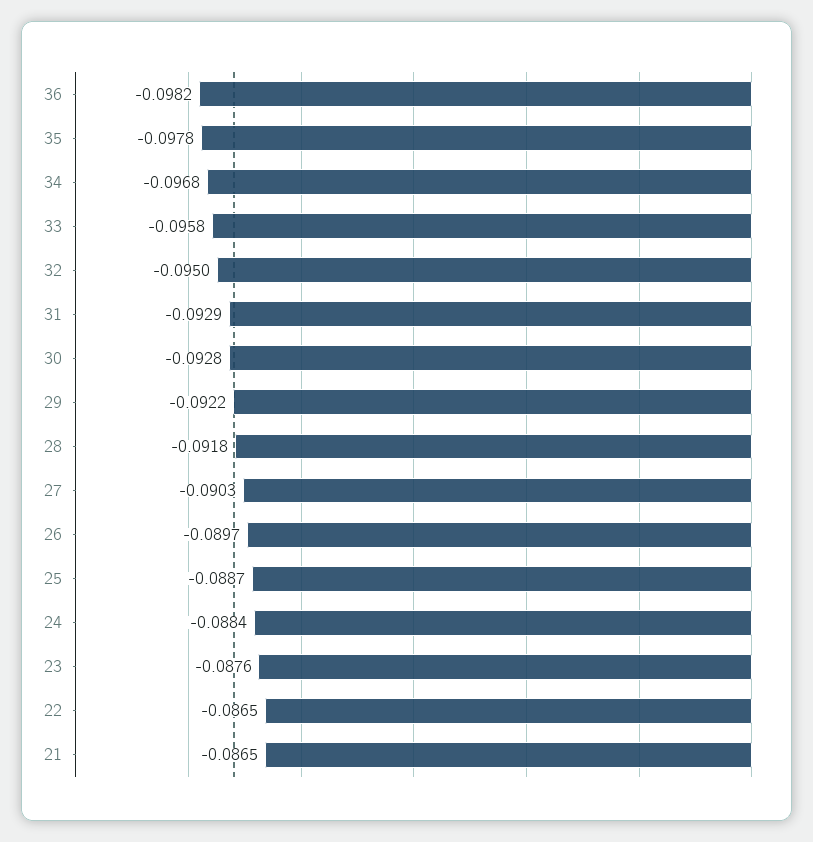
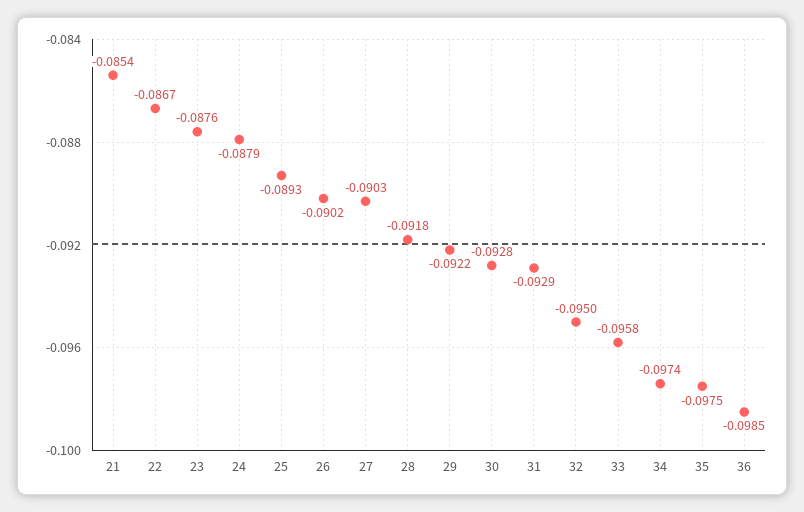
36: -0.0982 -> -0.0985
35: -0.0978 -> -0.0975
34: -0.0968 -> -0.0974
26: -0.0897 -> -0.0902
25: -0.0887 -> -0.0893
24: -0.0884 -> -0.0879
22: -0.0865 -> -0.0867
21: -0.0865 -> -0.0854

